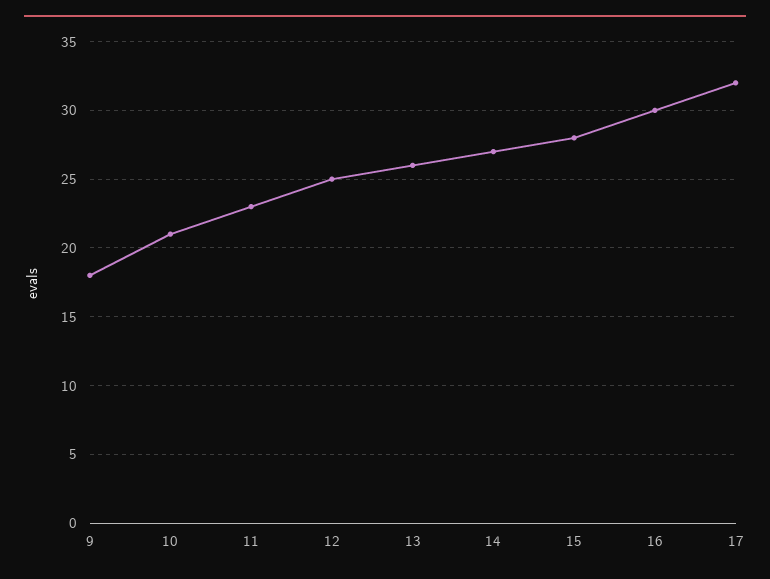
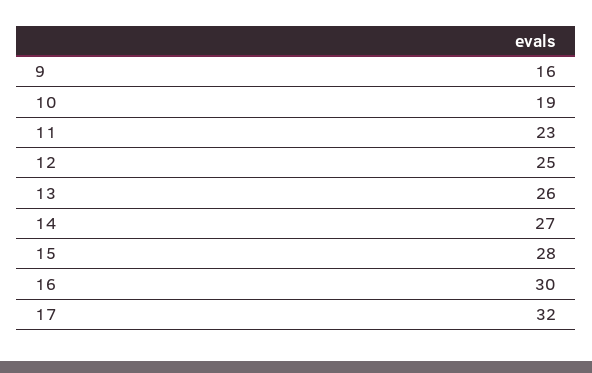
9: 18 -> 16
10: 21 -> 19

